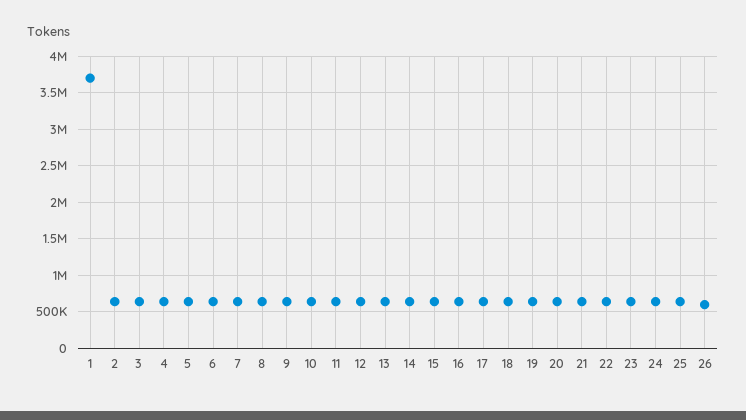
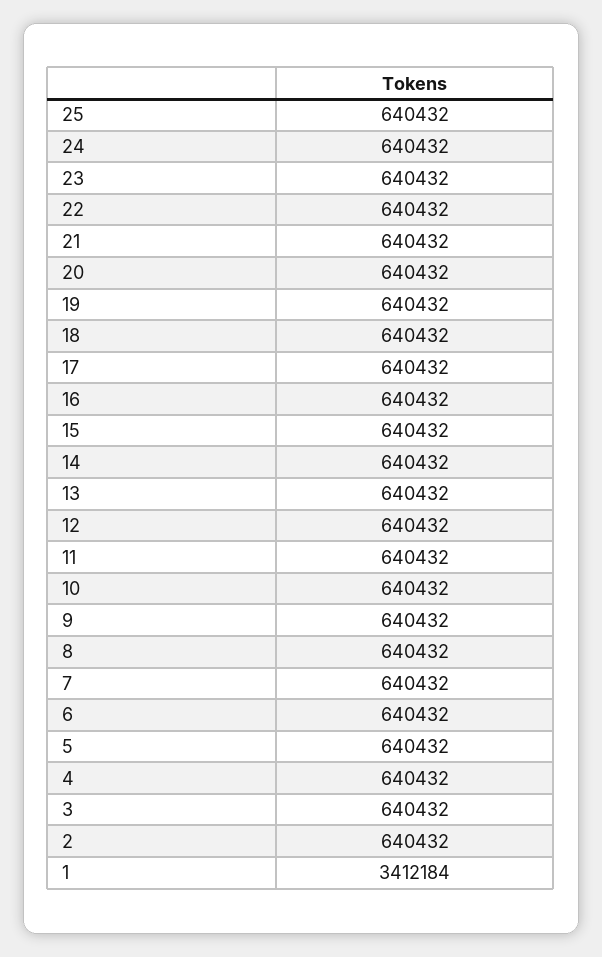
1: 3700000 -> 3412184
26: 600000 -> none

